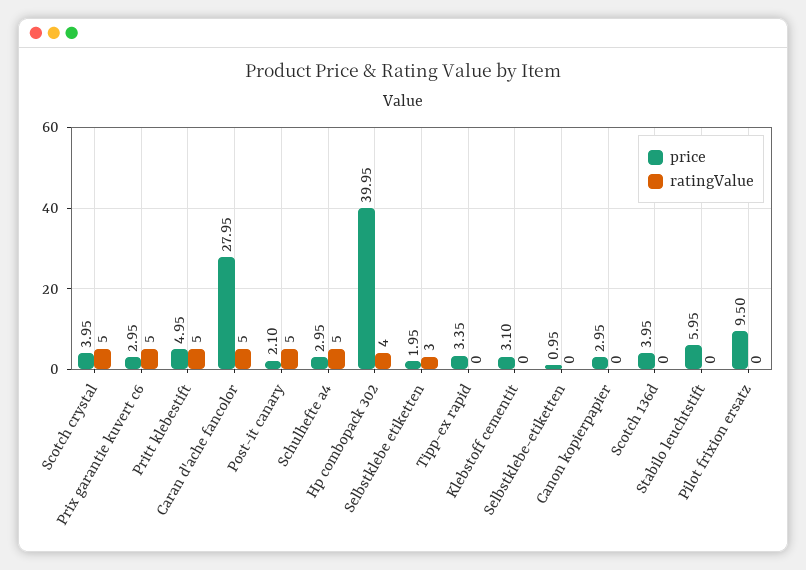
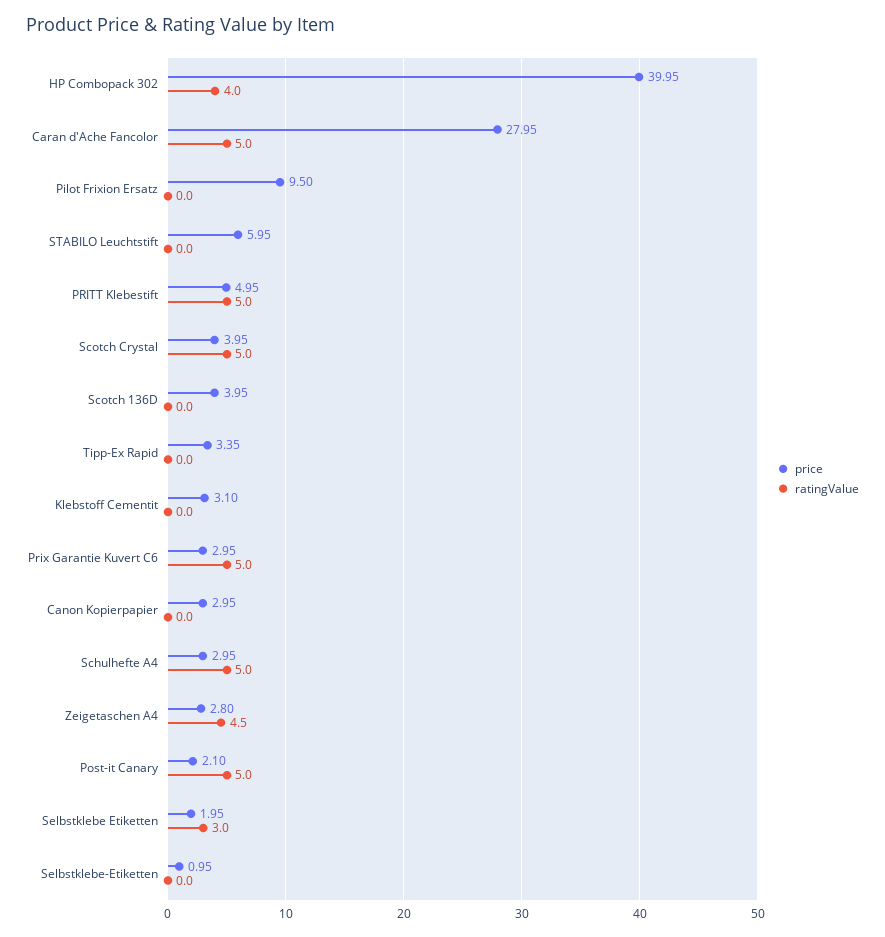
price, Zeigetaschen A4: none -> 2.8
ratingValue, Zeigetaschen A4: none -> 4.5

